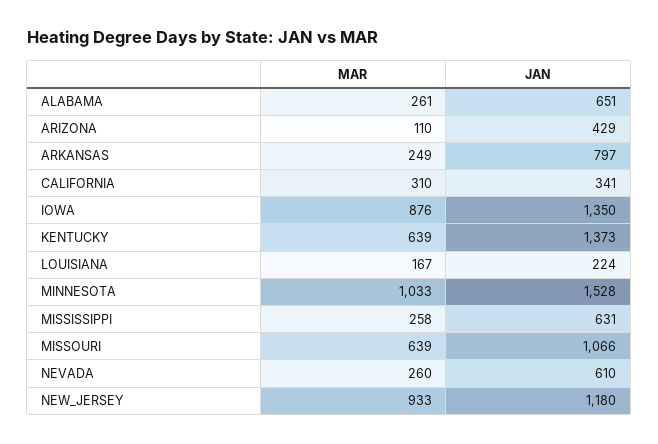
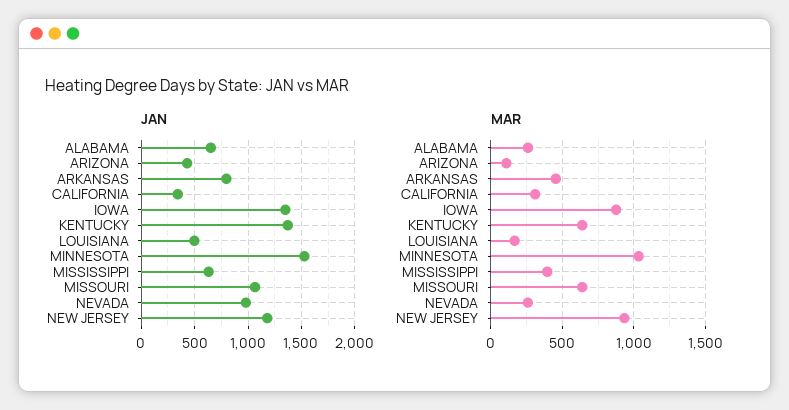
MAR, ARKANSAS: 249 -> 450
JAN, LOUISIANA: 224 -> 500
MAR, MISSISSIPPI: 258 -> 400
JAN, NEVADA: 610 -> 1000

